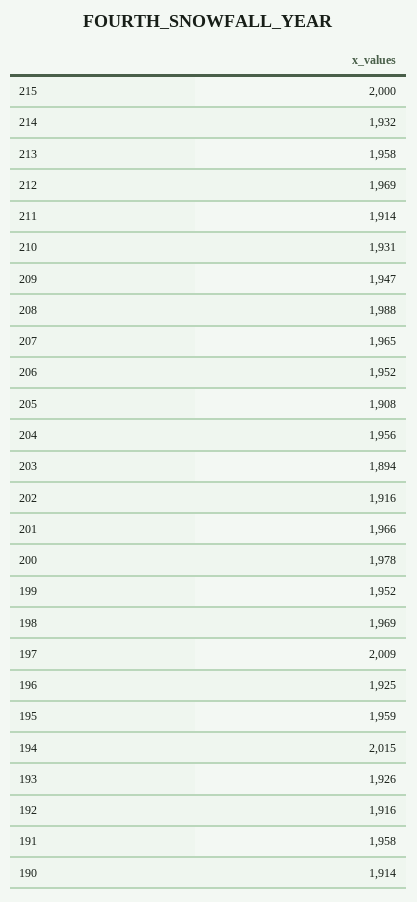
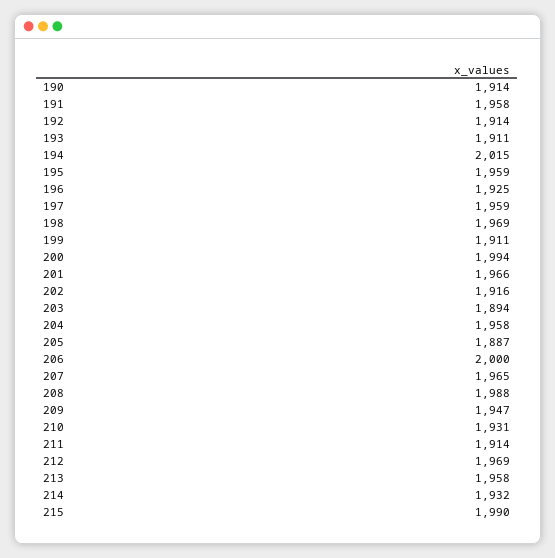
215: 2000 -> 1990
206: 1952 -> 2000
205: 1908 -> 1887
204: 1956 -> 1958
200: 1978 -> 1994
199: 1952 -> 1911
197: 2009 -> 1959
193: 1926 -> 1911
192: 1916 -> 1914

